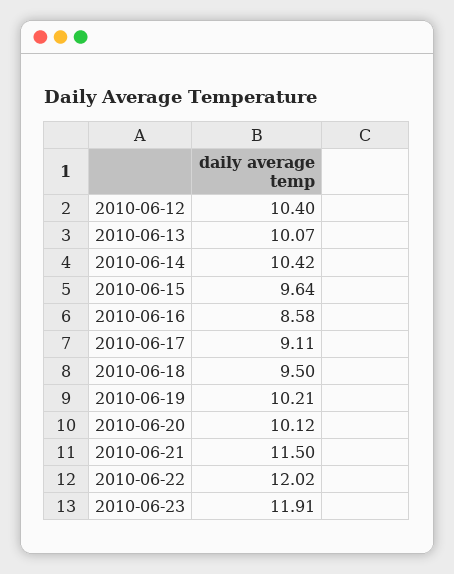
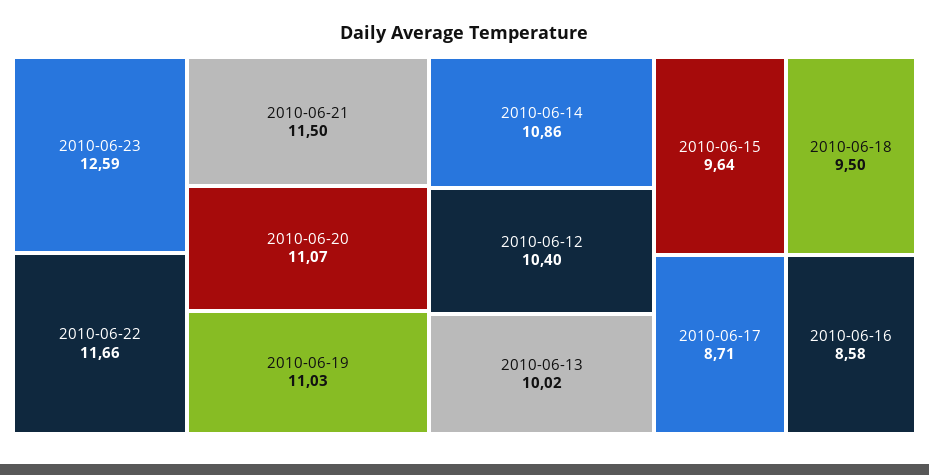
2010-06-13: 10.07 -> 10.02
2010-06-14: 10.42 -> 10.86
2010-06-17: 9.11 -> 8.71
2010-06-19: 10.21 -> 11.03
2010-06-20: 10.12 -> 11.07
2010-06-22: 12.02 -> 11.66
2010-06-23: 11.91 -> 12.59

